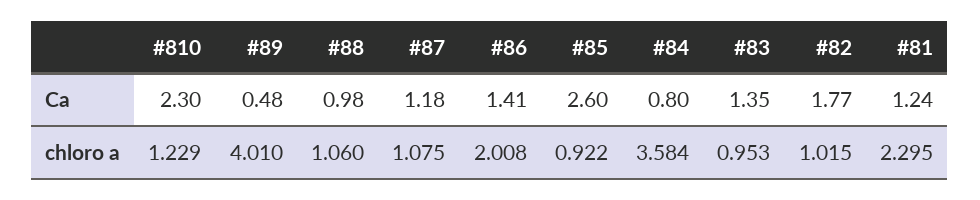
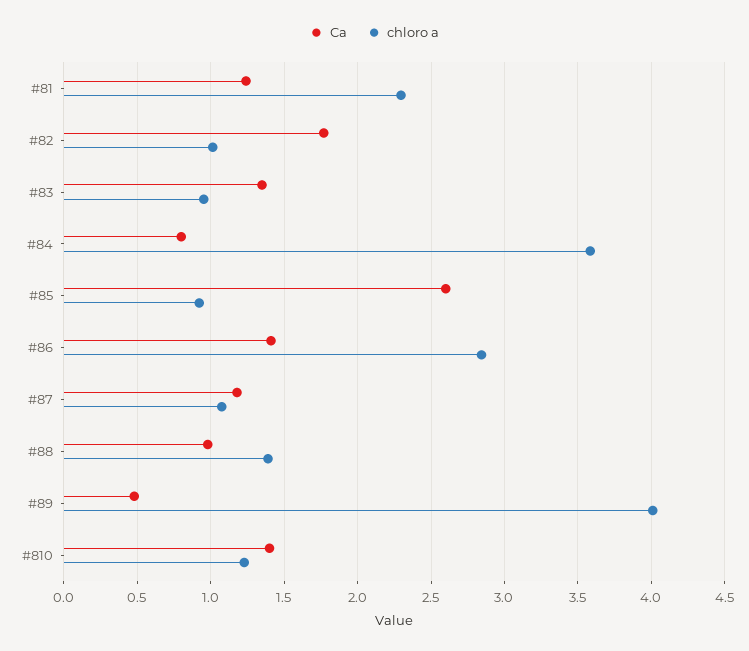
Ca, #810: 2.3 -> 1.4
chloro a, #88: 1.06 -> 1.4
chloro a, #86: 2.008 -> 2.85

